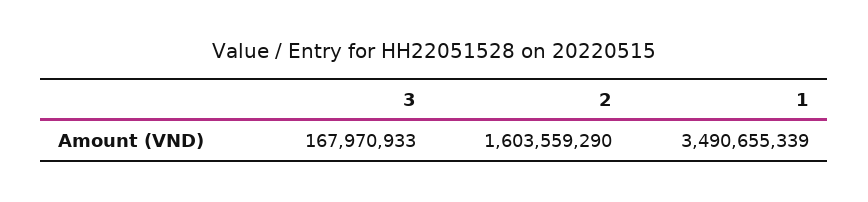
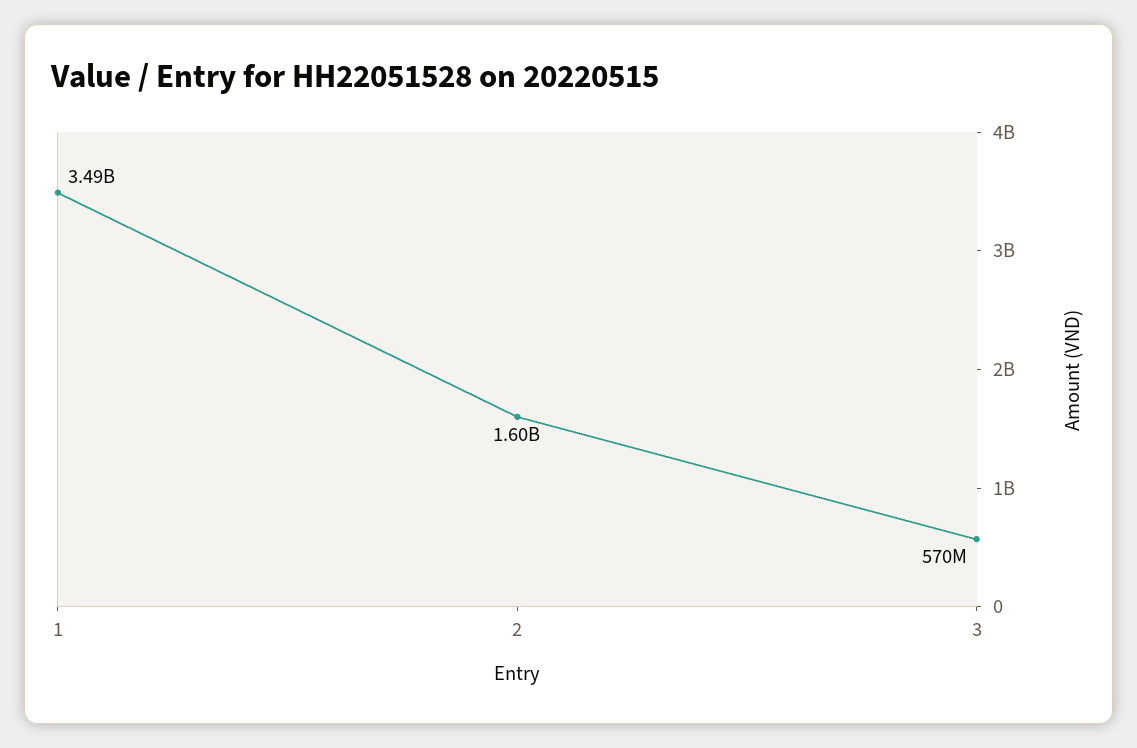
3: 167970933 -> 570000000

